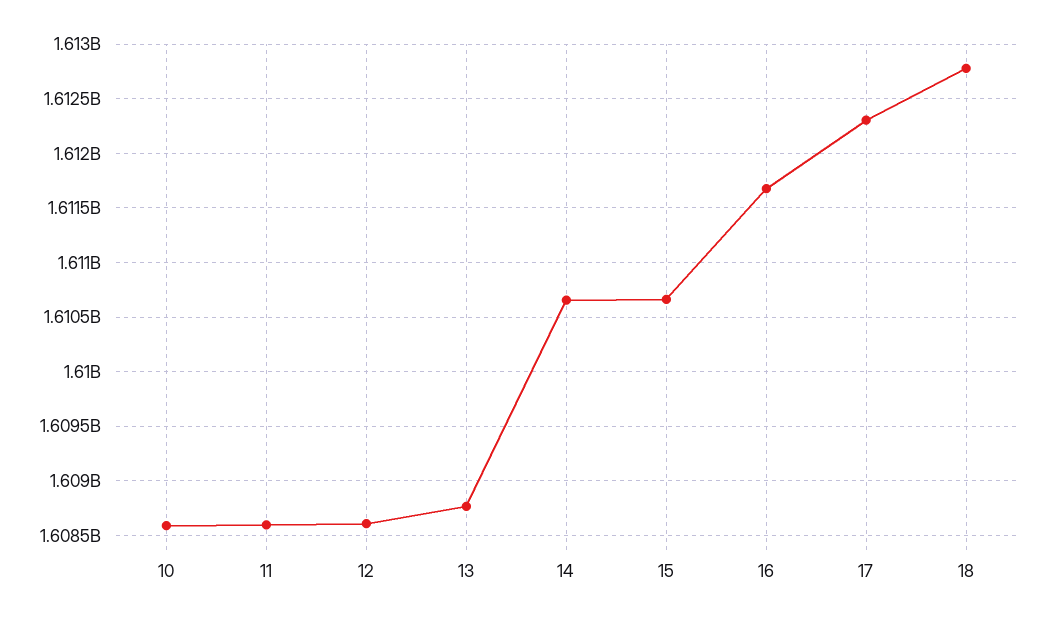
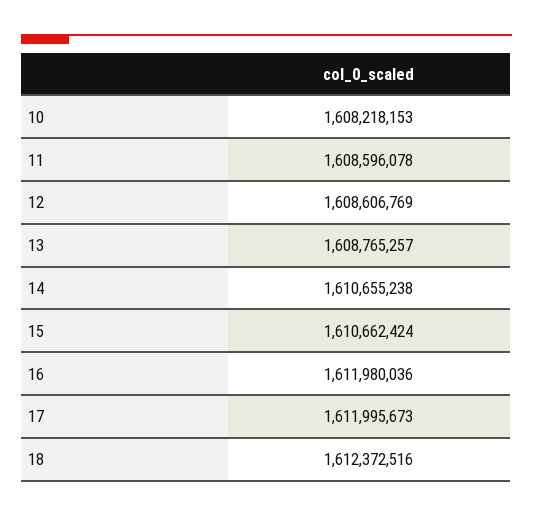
10: 1608600000 -> 1608218153
16: 1611700000 -> 1611980036
17: 1612300000 -> 1611995673
18: 1612800000 -> 1612372516

